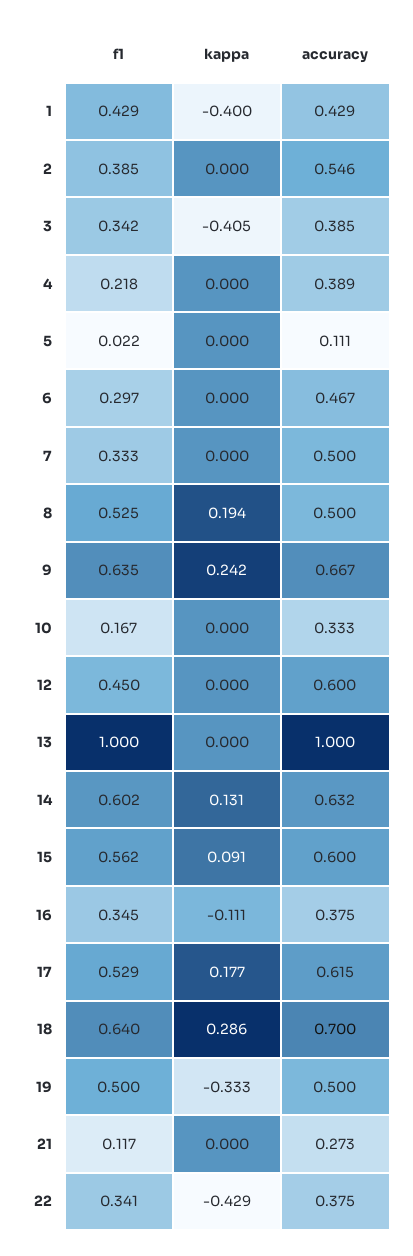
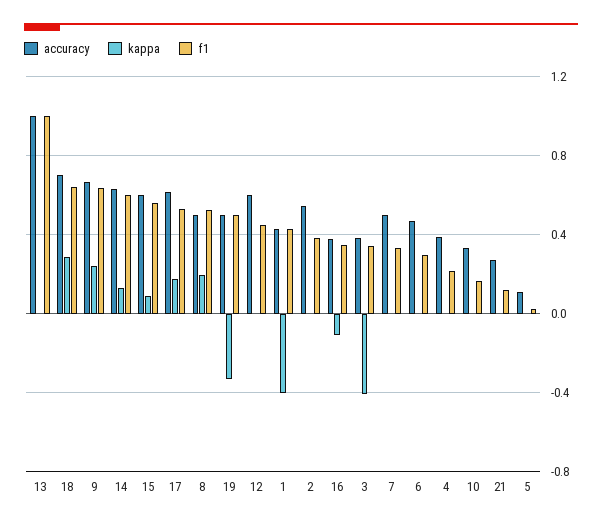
f1, 22: 0.341 -> none
kappa, 22: -0.429 -> none
accuracy, 22: 0.375 -> none

